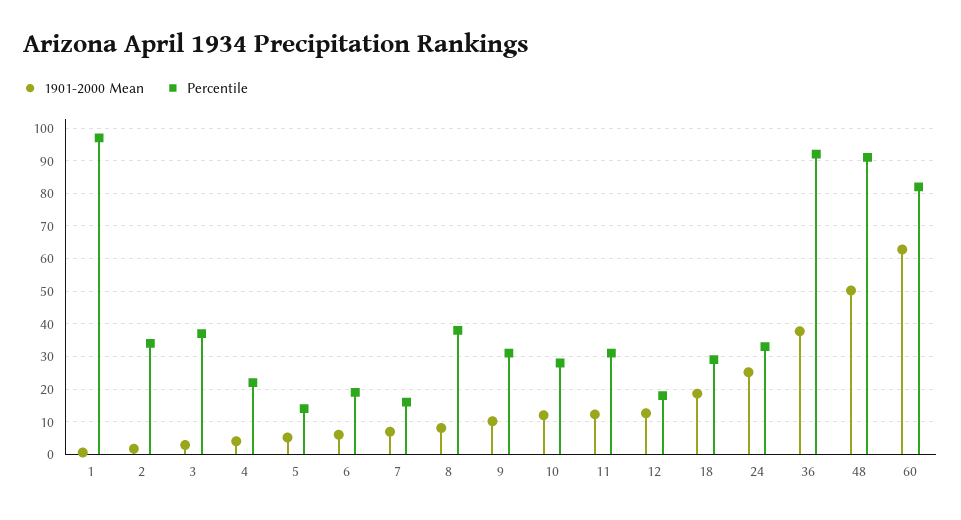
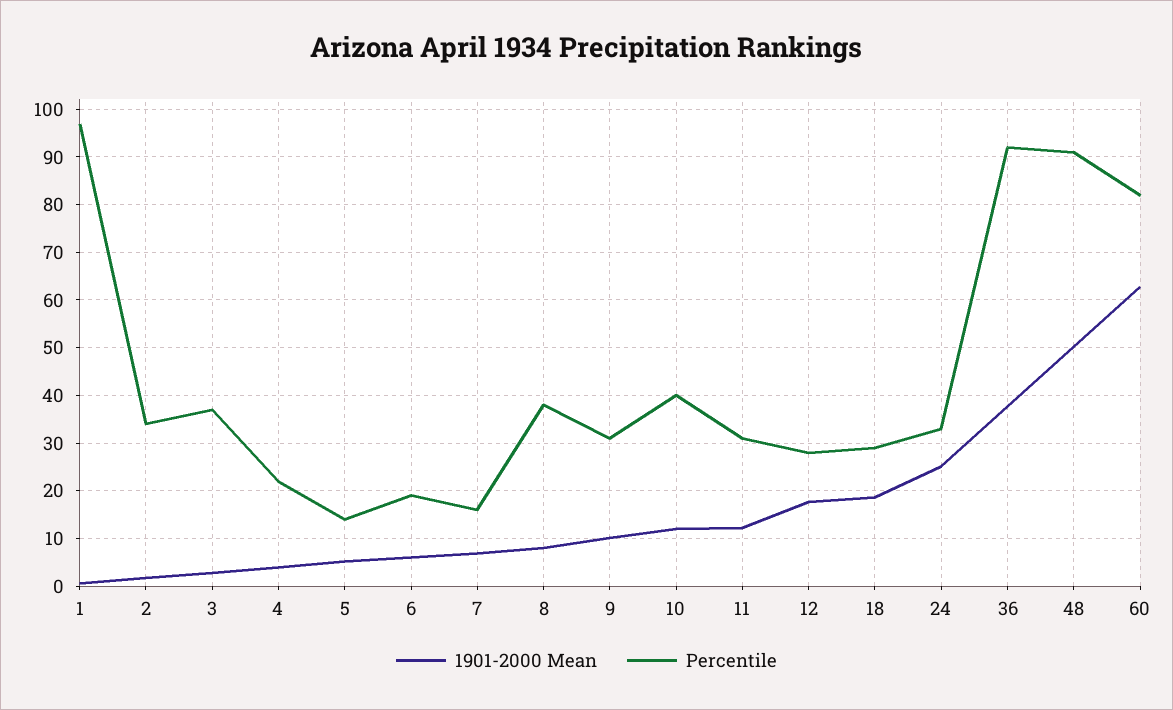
Percentile, 10: 28 -> 40
1901-2000 Mean, 12: 12 -> 18
Percentile, 12: 18 -> 28

